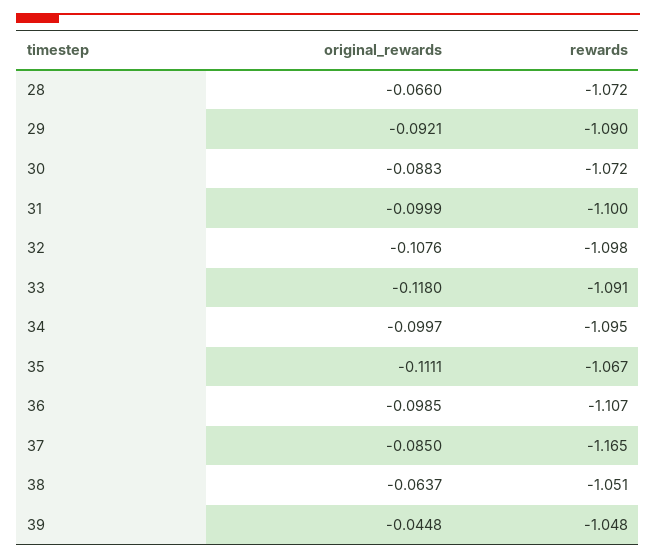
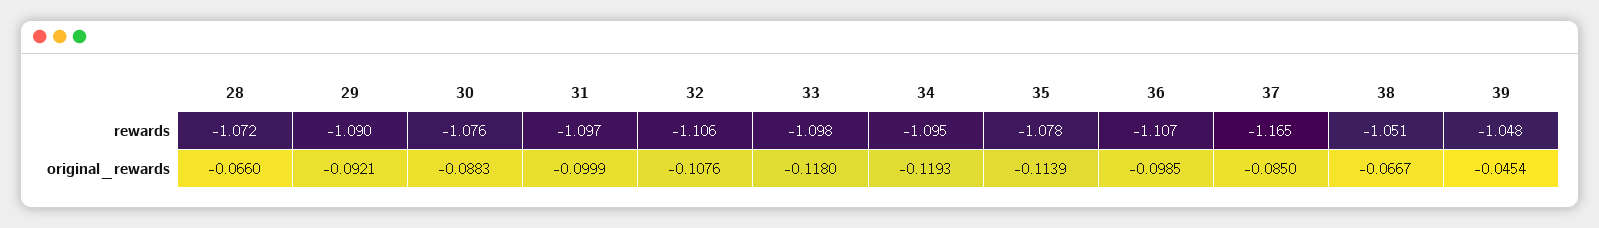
rewards, 30: -1.072 -> -1.076
rewards, 31: -1.1 -> -1.097
rewards, 32: -1.098 -> -1.106
rewards, 33: -1.091 -> -1.098
original_rewards, 34: -0.0997 -> -0.1193
original_rewards, 35: -0.1111 -> -0.1139
rewards, 35: -1.067 -> -1.078
original_rewards, 38: -0.0637 -> -0.0667
original_rewards, 39: -0.0448 -> -0.0454

